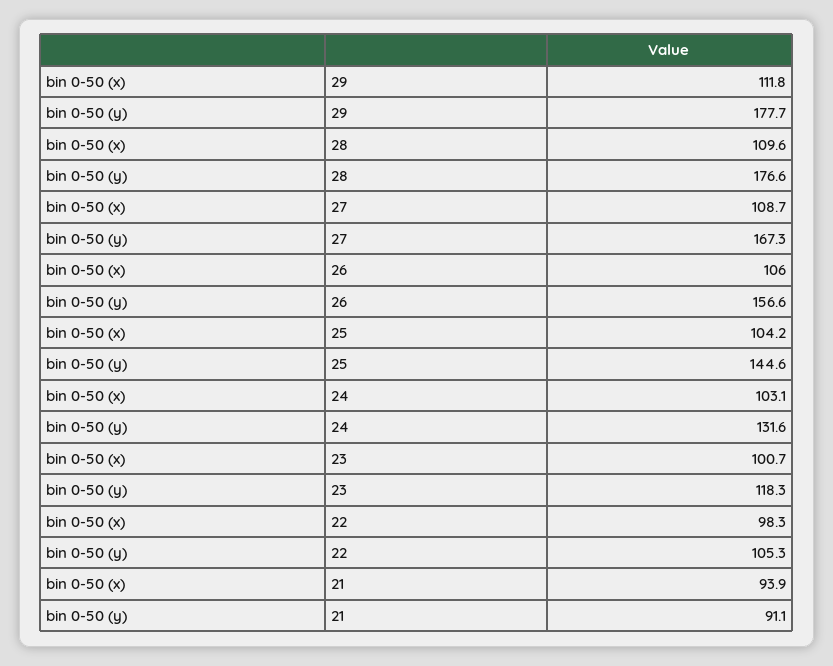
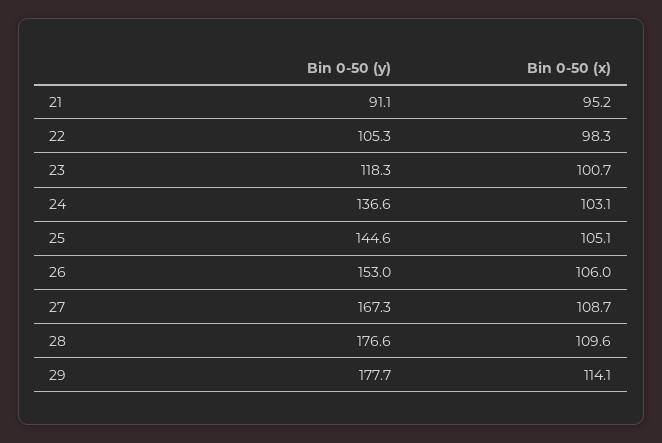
bin 0-50 (x), 29: 111.8 -> 114.1
bin 0-50 (y), 26: 156.6 -> 153
bin 0-50 (x), 25: 104.2 -> 105.1
bin 0-50 (y), 24: 131.6 -> 136.6
bin 0-50 (x), 21: 93.9 -> 95.2

